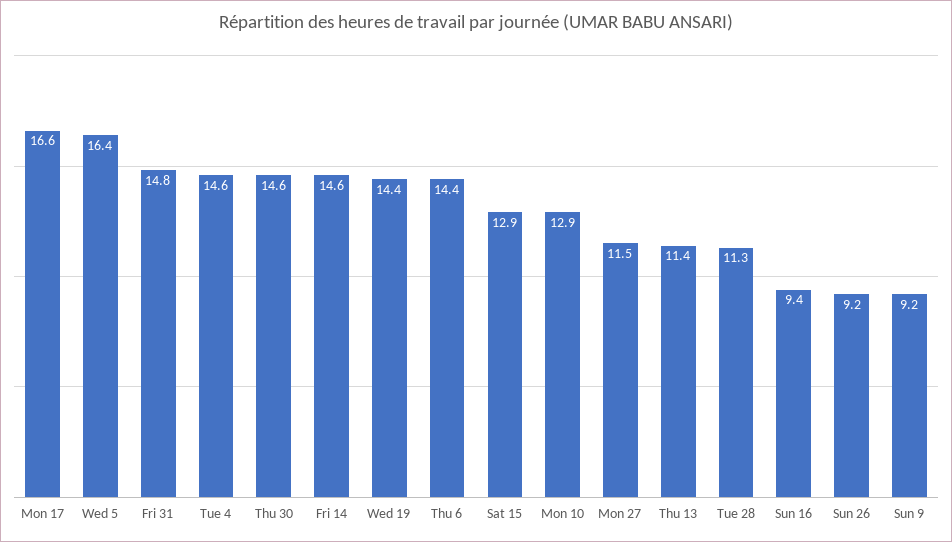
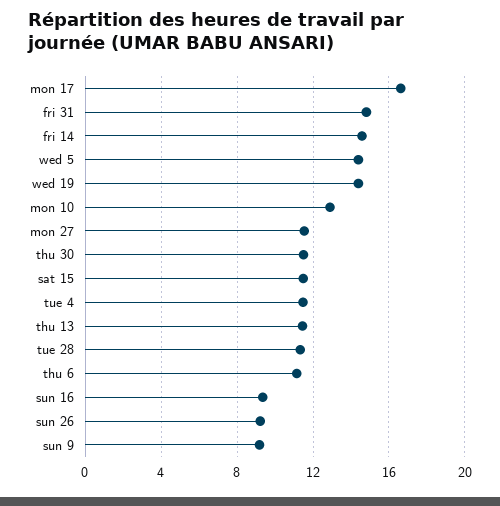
Wed 5: 16.4 -> 14.5
Tue 4: 14.6 -> 11.5
Thu 30: 14.6 -> 11.5
Thu 6: 14.4 -> 11
Sat 15: 12.9 -> 11.5

